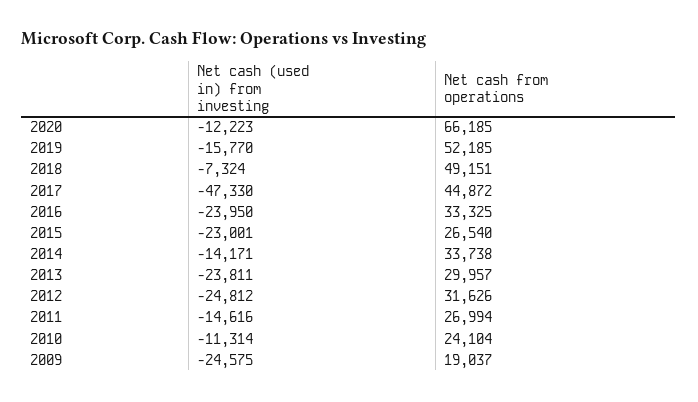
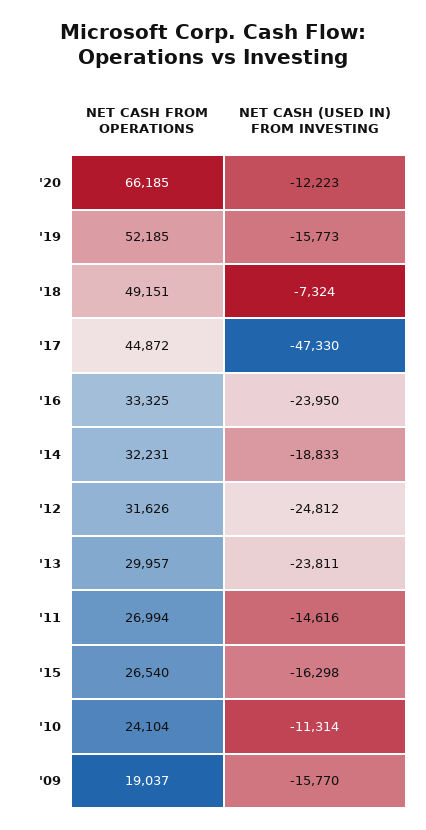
Net cash (used in) from investing, 2019: -15770 -> -15773
Net cash (used in) from investing, 2015: -23001 -> -16298
Net cash (used in) from investing, 2014: -14171 -> -18833
Net cash from operations, 2014: 33738 -> 32231
Net cash (used in) from investing, 2009: -24575 -> -15770

